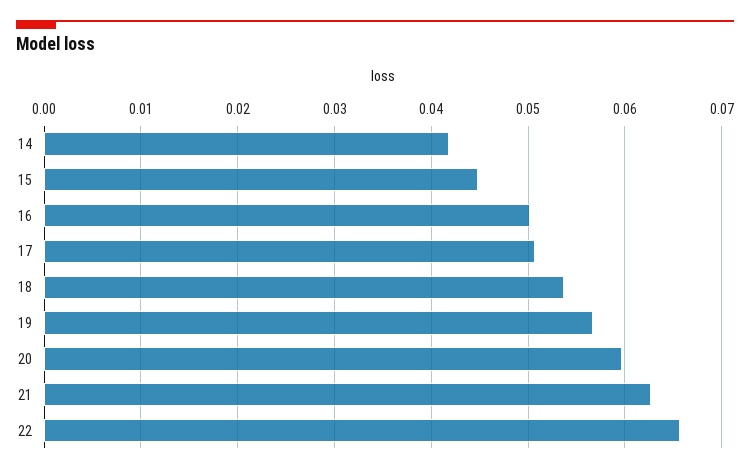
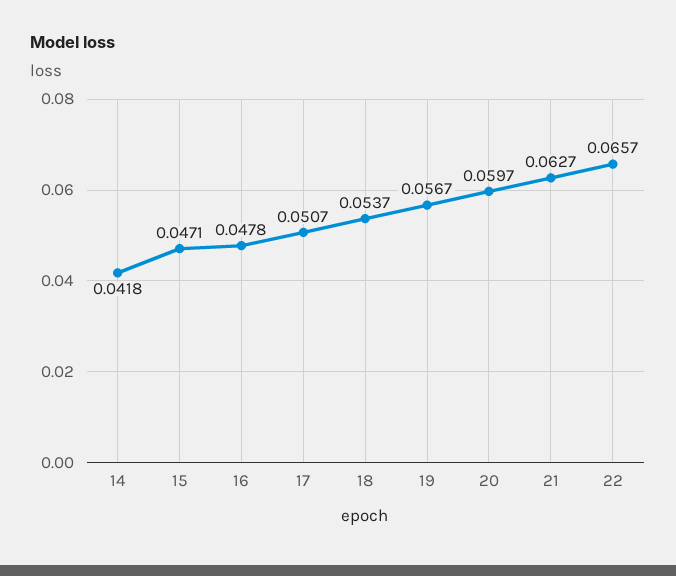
15: 0.045 -> 0.0471
16: 0.05 -> 0.0478

